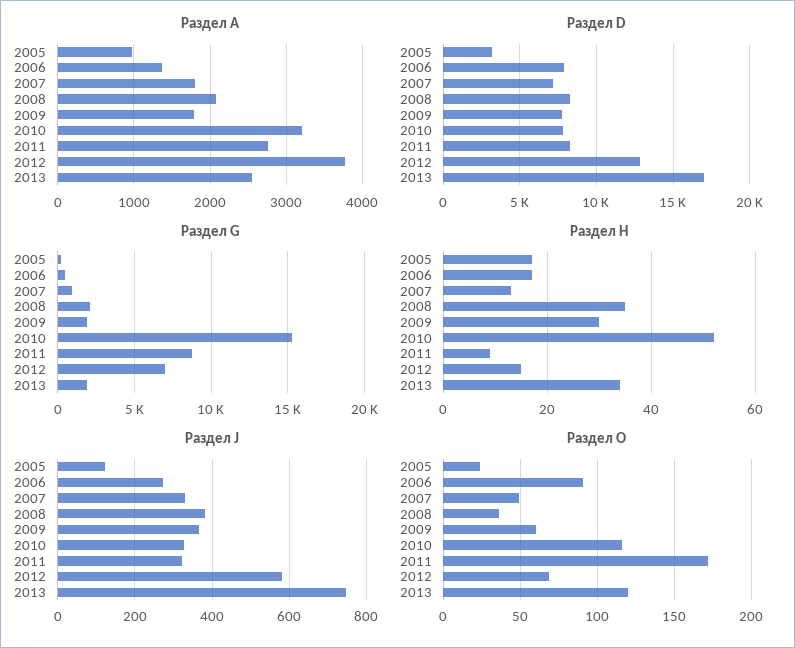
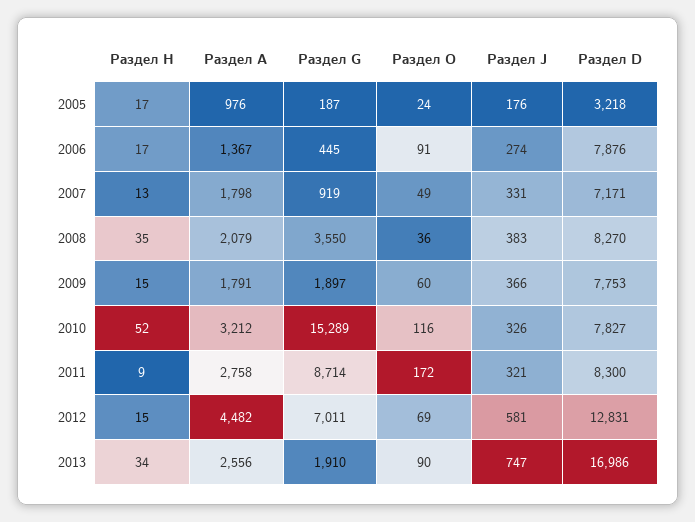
Раздел А, 2012: 3800 -> 4482
Раздел G, 2008: 2000 -> 3550
Раздел Н, 2009: 30 -> 15
Раздел J, 2005: 120 -> 176
Раздел O, 2013: 120 -> 90

